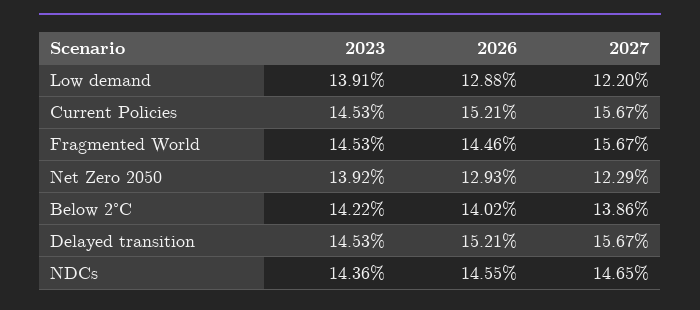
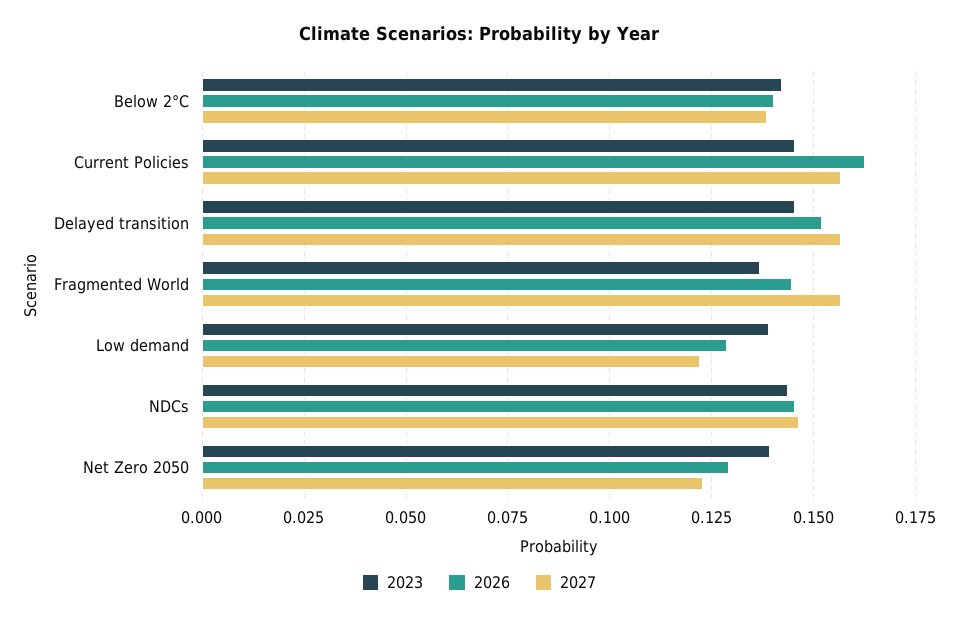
2026, Current Policies: 0.1521 -> 0.1625
2023, Fragmented World: 0.1453 -> 0.1375

